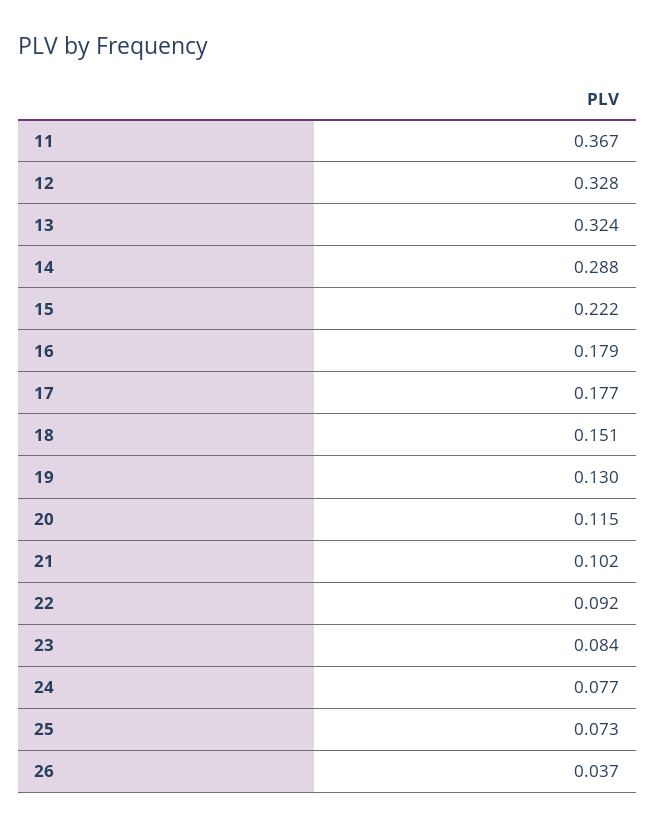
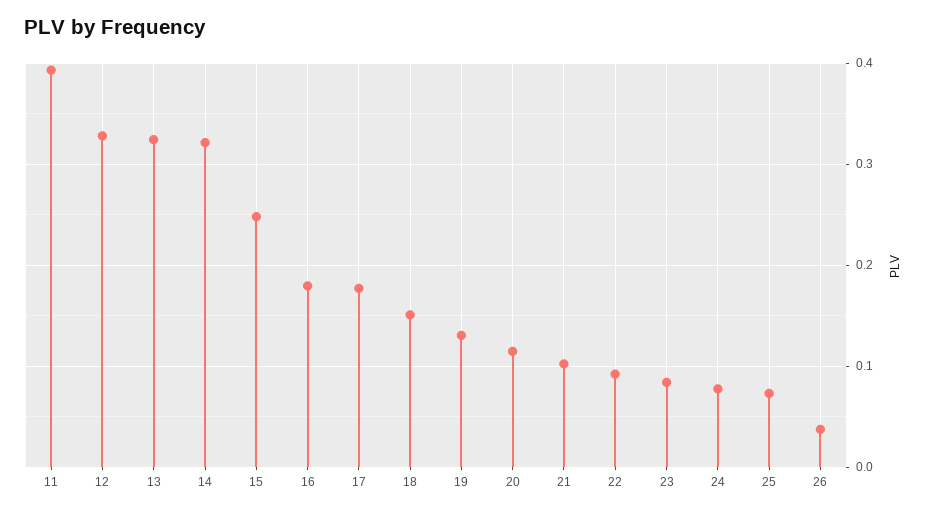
11: 0.367 -> 0.39
14: 0.288 -> 0.32
15: 0.222 -> 0.25

